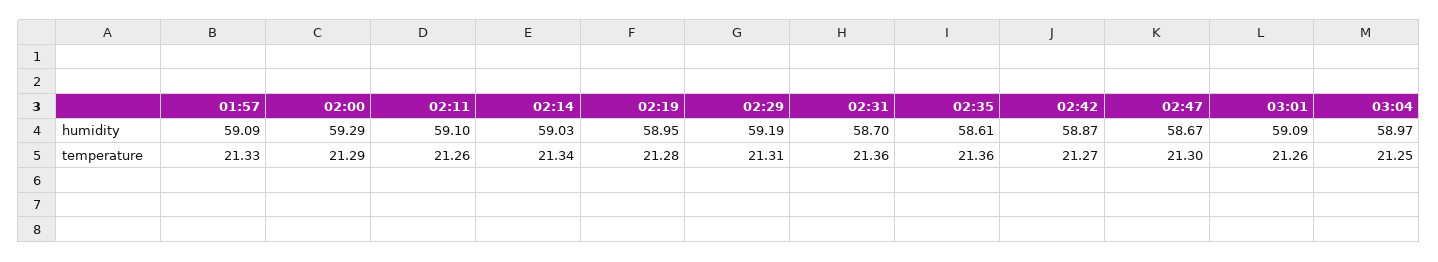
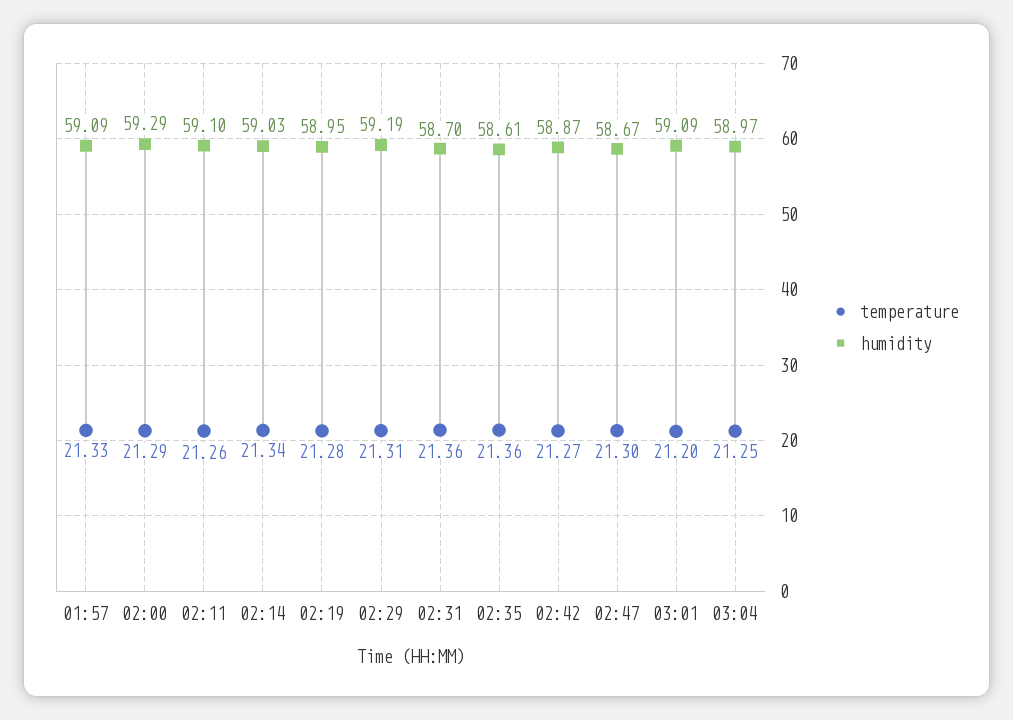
temperature, 03:01: 21.26 -> 21.2

